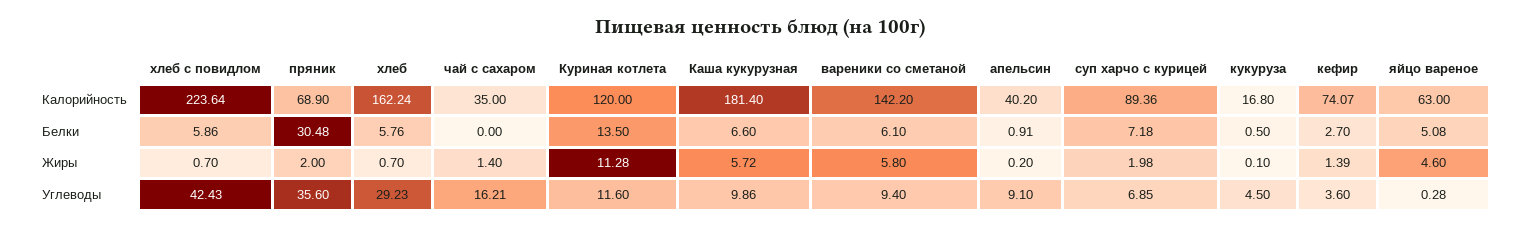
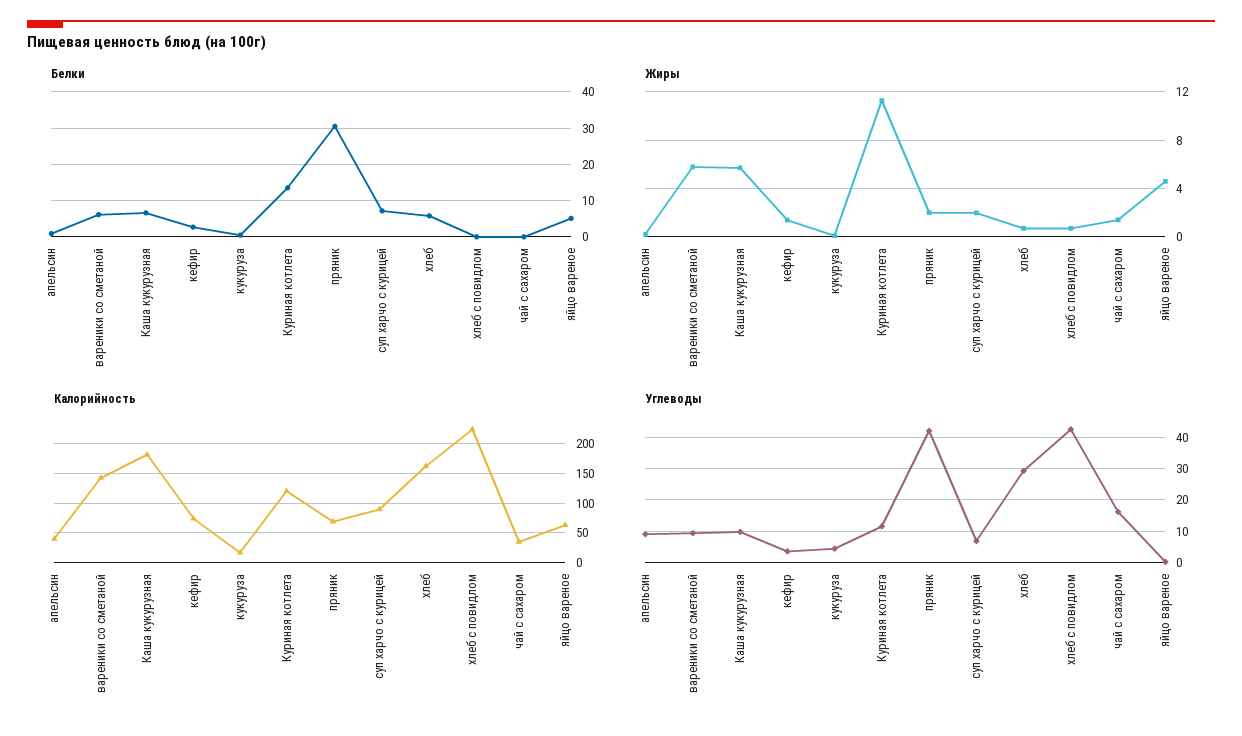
Белки, хлеб с повидлом: 5.86 -> 0
Углеводы, пряник: 35.6 -> 42

